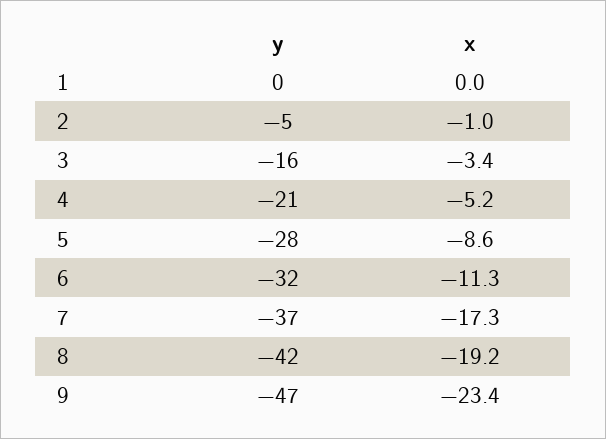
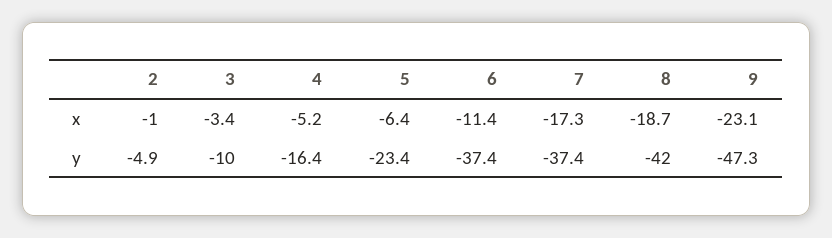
y, 1: 0 -> none
x, 1: 0 -> none
y, 3: -16 -> -10
y, 4: -21 -> -16.4
y, 5: -28 -> -23.4
x, 5: -8.6 -> -6.4
y, 6: -32 -> -37.4
x, 6: -11.3 -> -11.4
x, 8: -19.2 -> -18.7
x, 9: -23.4 -> -23.1

